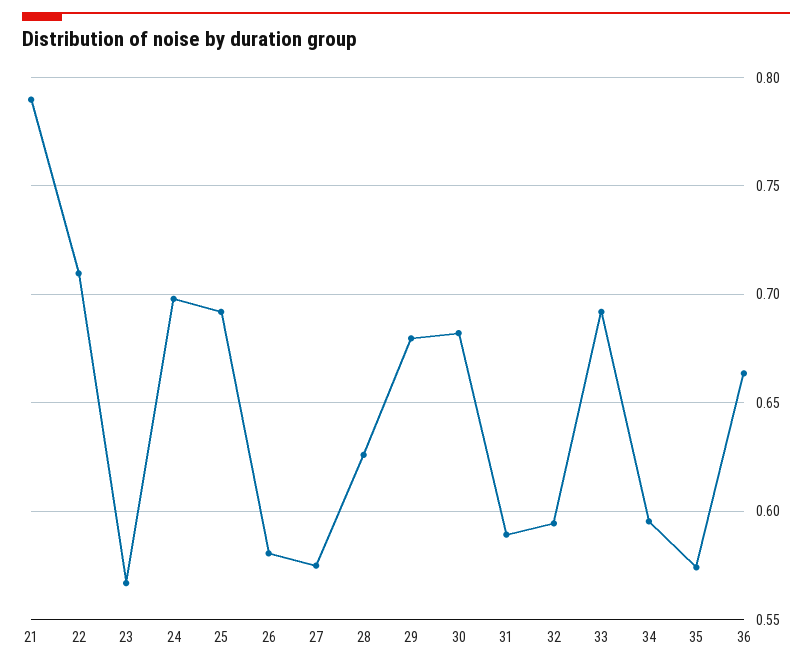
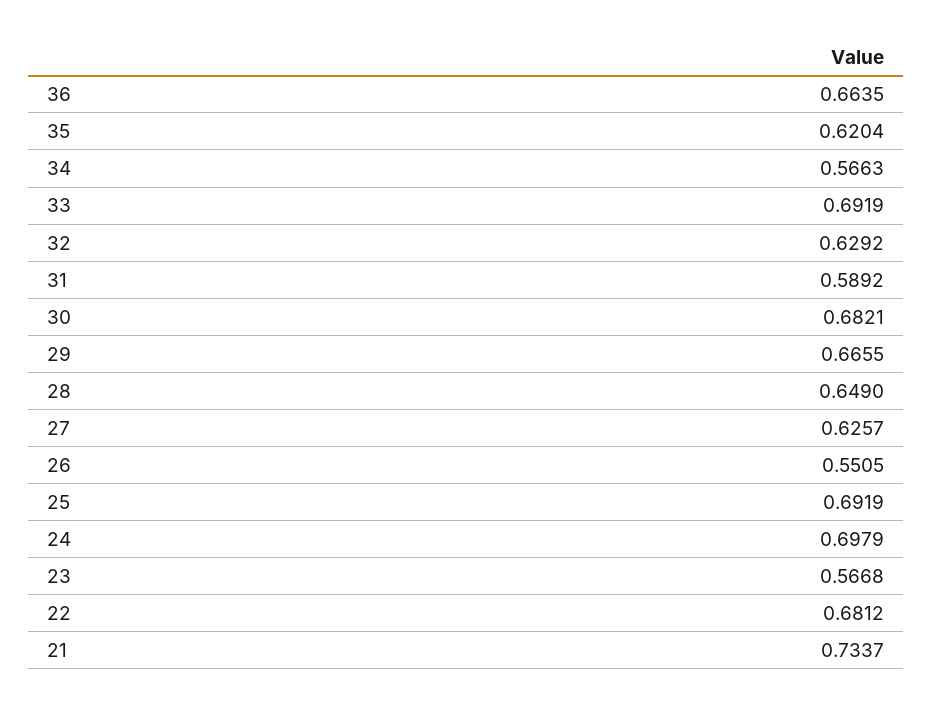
21: 0.79 -> 0.7337
22: 0.71 -> 0.6812
26: 0.58 -> 0.5505
27: 0.575 -> 0.6257
28: 0.625 -> 0.649
29: 0.68 -> 0.6655
32: 0.595 -> 0.6292
34: 0.595 -> 0.5663
35: 0.575 -> 0.6204

